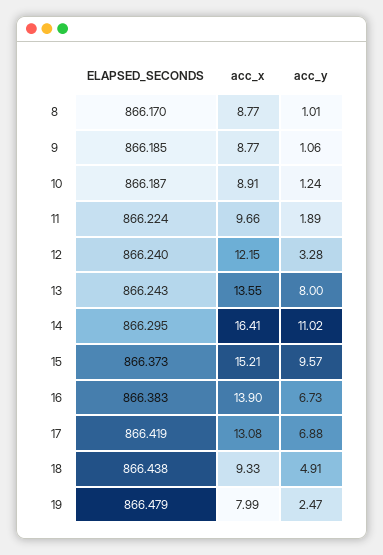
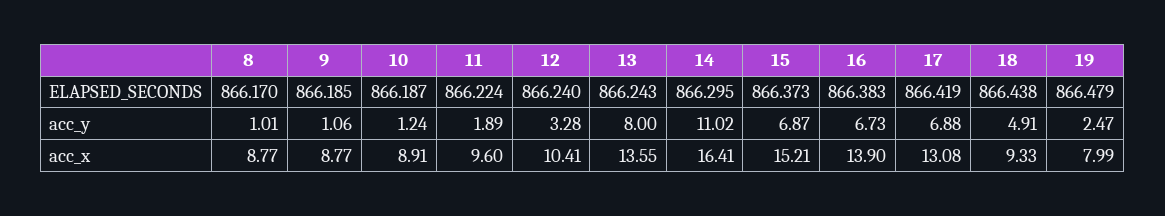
acc_x, 11: 9.66 -> 9.6
acc_x, 12: 12.15 -> 10.41
acc_y, 15: 9.57 -> 6.87

